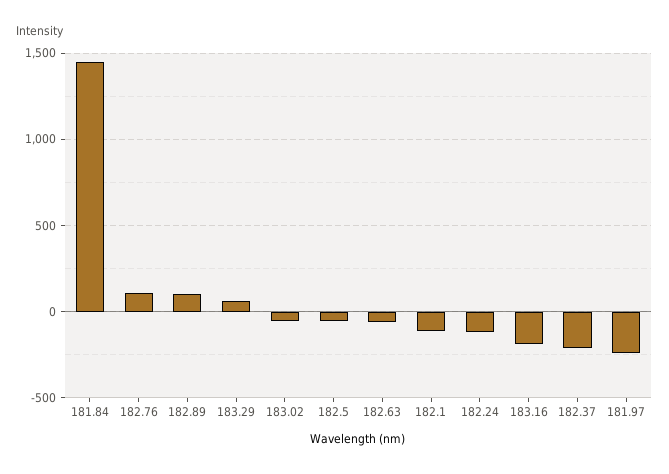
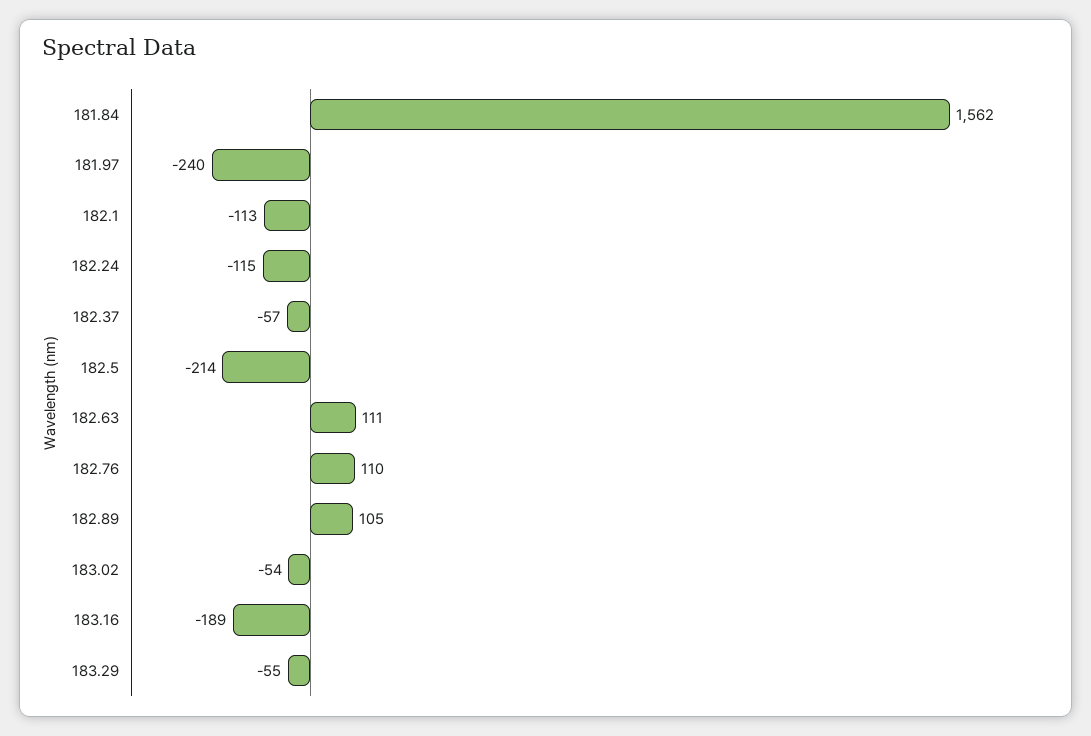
181.84: 1450 -> 1562
183.29: 50 -> -55
182.5: -50 -> -214
182.63: -50 -> 111
182.37: -200 -> -57

